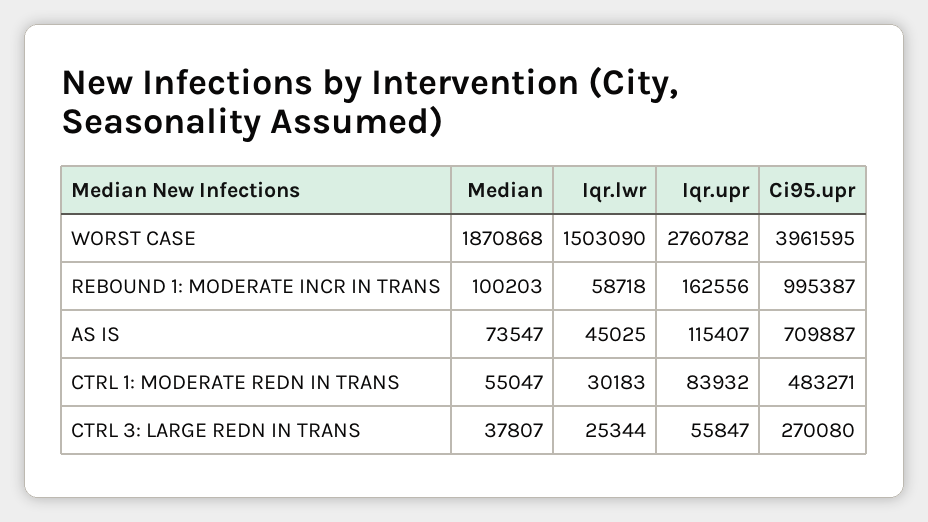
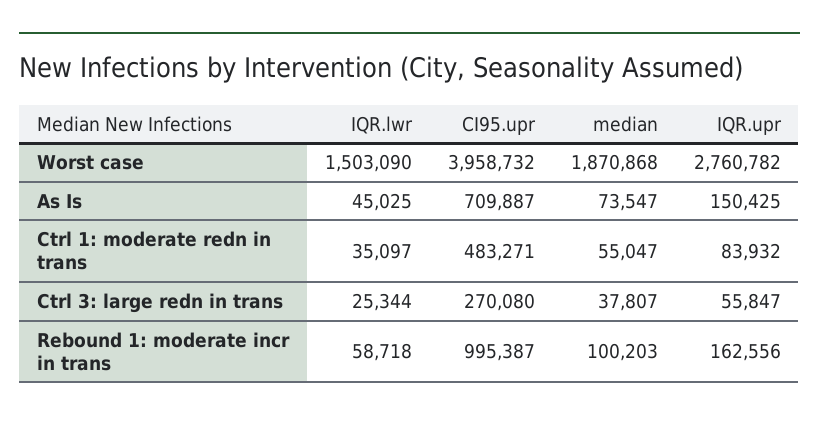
Ci95.upr, WORST CASE: 3961595 -> 3958732
Iqr.upr, AS IS: 115407 -> 150425
Iqr.lwr, CTRL 1: MODERATE REDN IN TRANS: 30183 -> 35097

